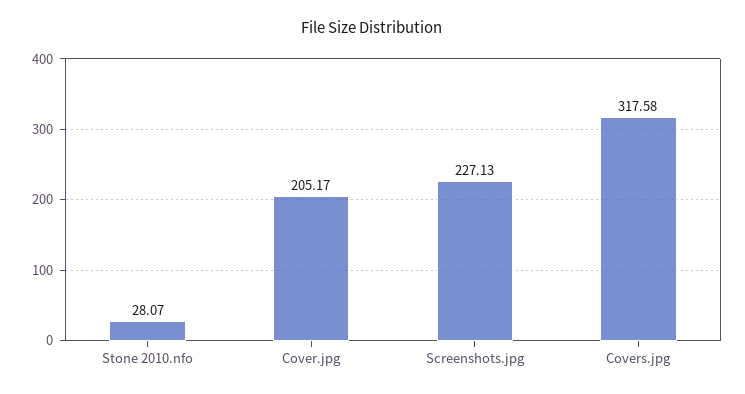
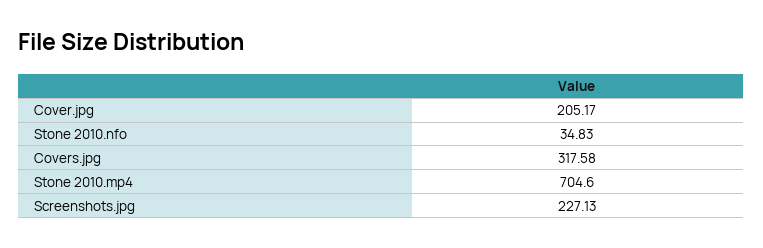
Stone 2010.nfo: 28.07 -> 34.83
Stone 2010.mp4: none -> 704.6

